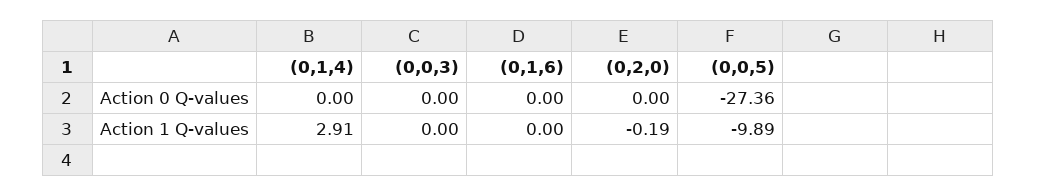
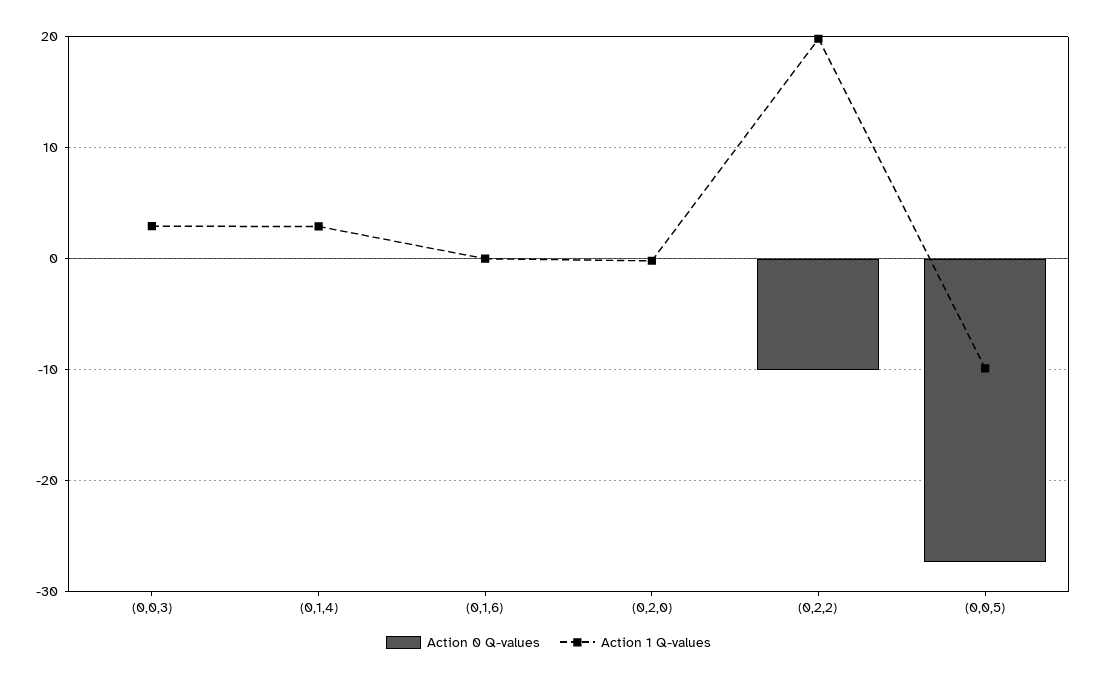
Action 1 Q-values, (0,0,3): 0 -> 3
Action 0 Q-values, (0,2,2): none -> -10
Action 1 Q-values, (0,2,2): none -> 20

